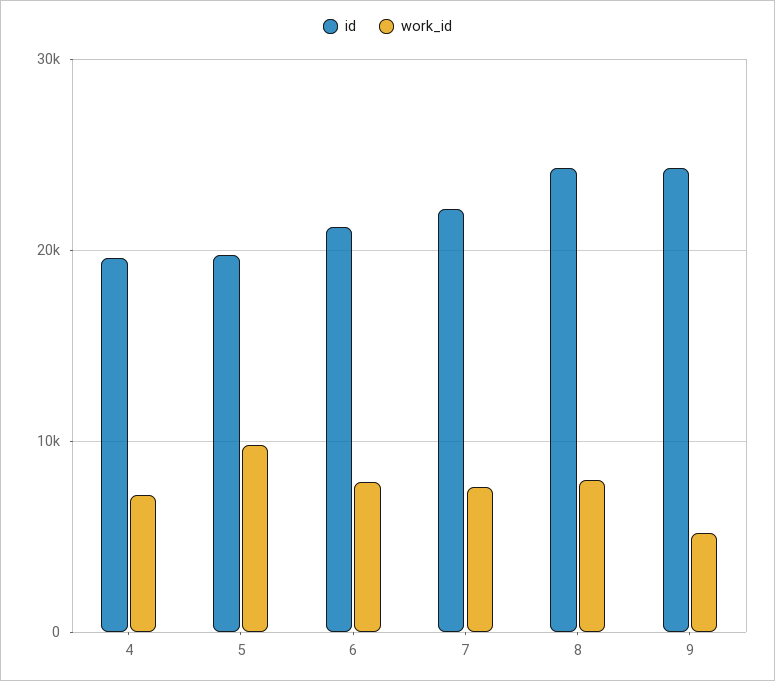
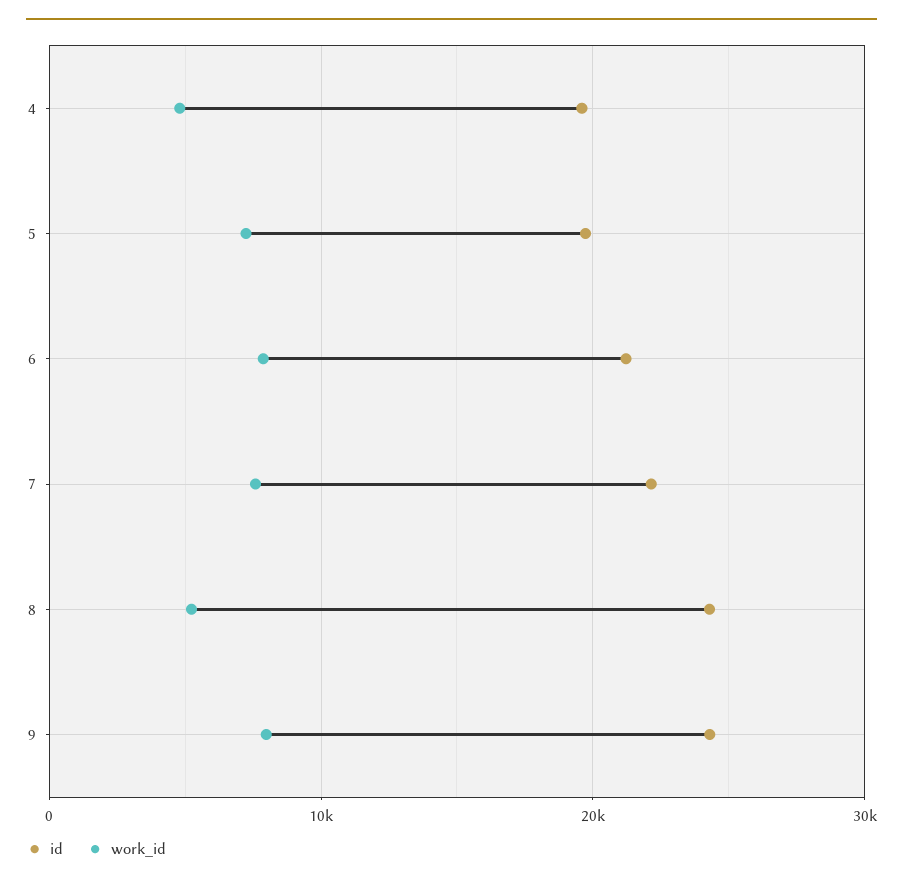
work_id, 4: 7000 -> 5000
work_id, 5: 10000 -> 7000
work_id, 8: 8000 -> 5000
work_id, 9: 5000 -> 8000

